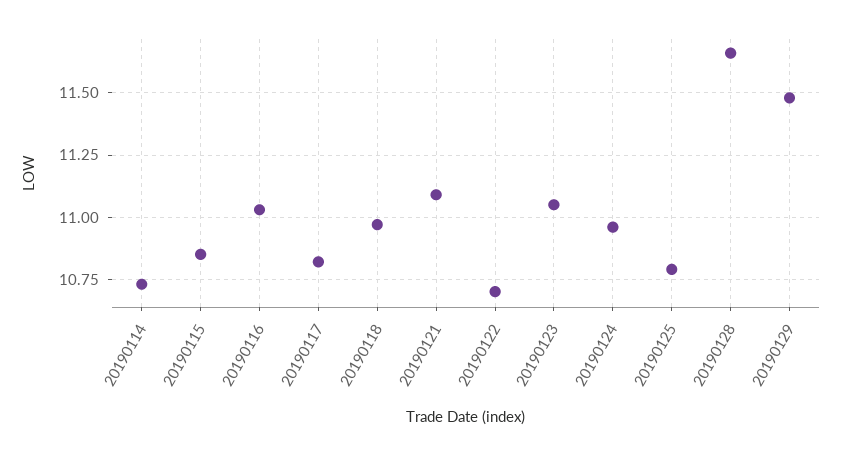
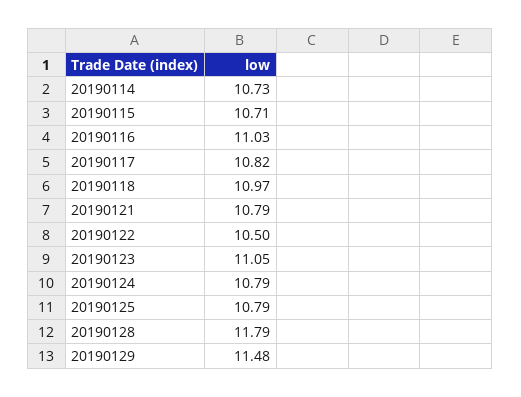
20190115: 10.85 -> 10.71
20190121: 11.1 -> 10.79
20190122: 10.7 -> 10.5
20190124: 10.95 -> 10.79
20190128: 11.65 -> 11.79

